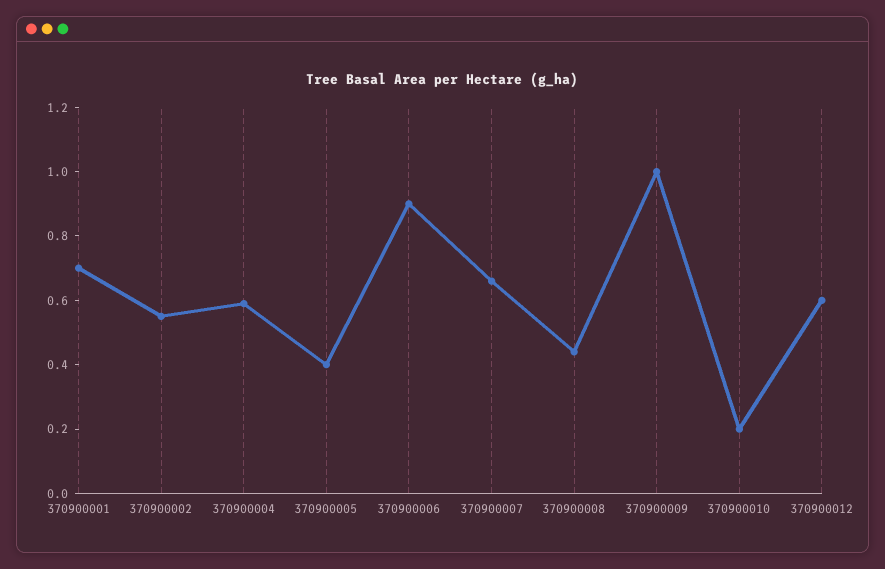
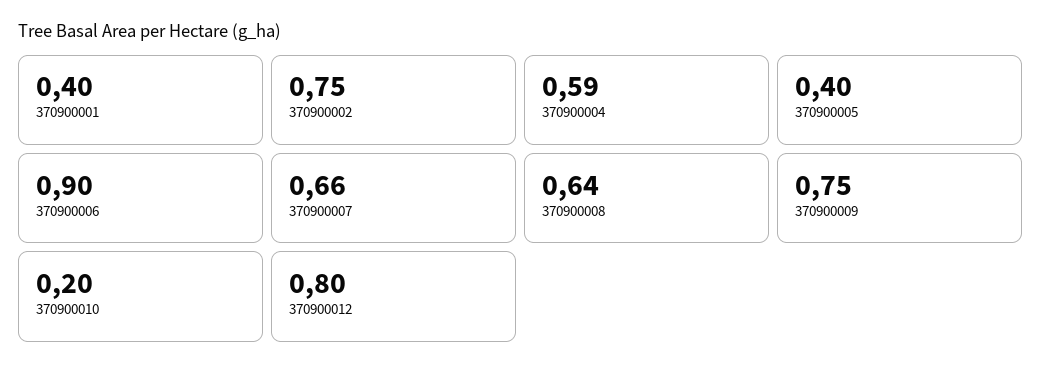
370900001: 0.7 -> 0.4
370900002: 0.55 -> 0.75
370900008: 0.45 -> 0.64
370900009: 1 -> 0.75
370900012: 0.6 -> 0.8

